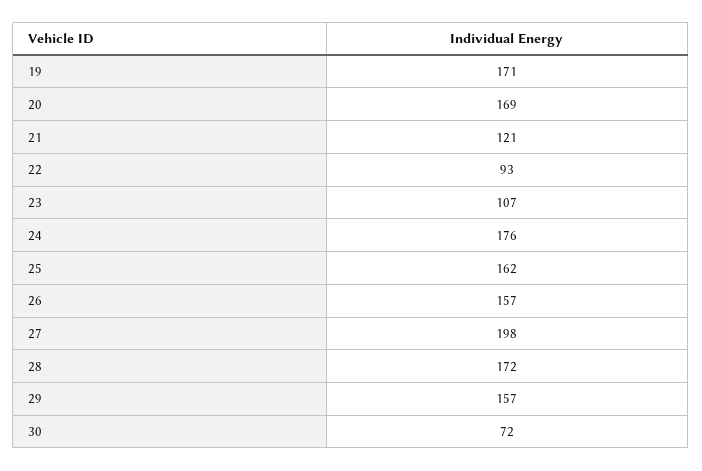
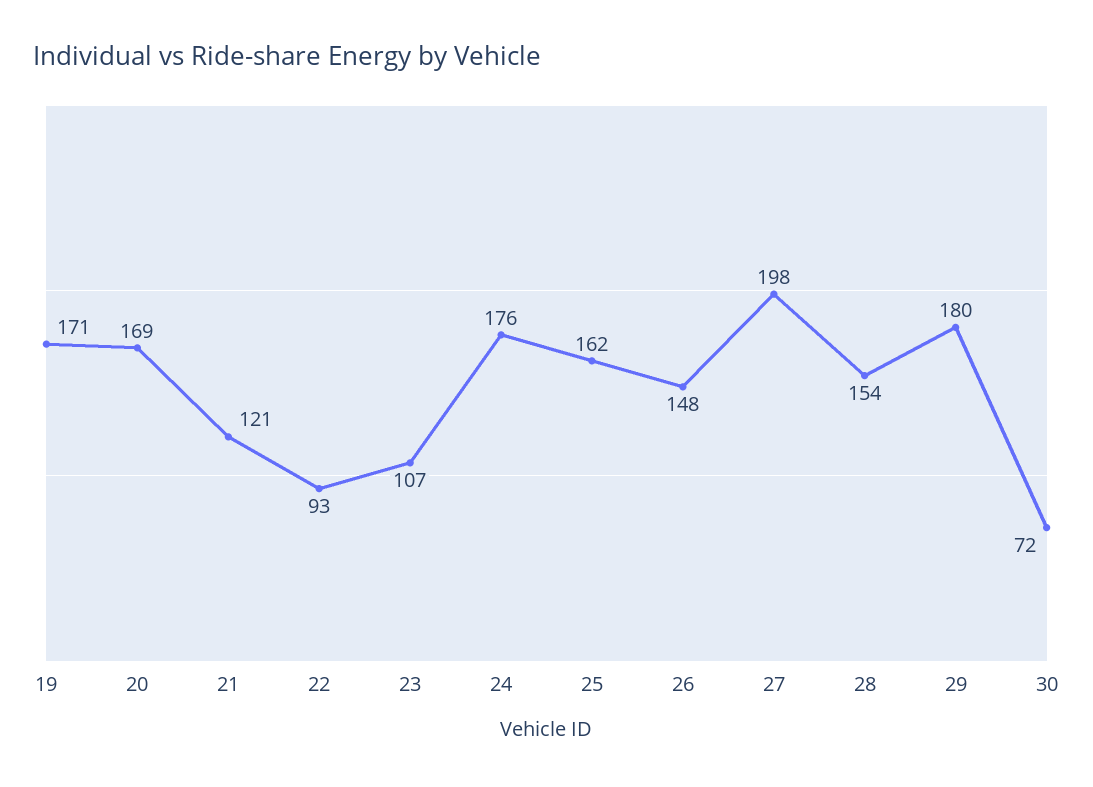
26: 157 -> 148
28: 172 -> 154
29: 157 -> 180

